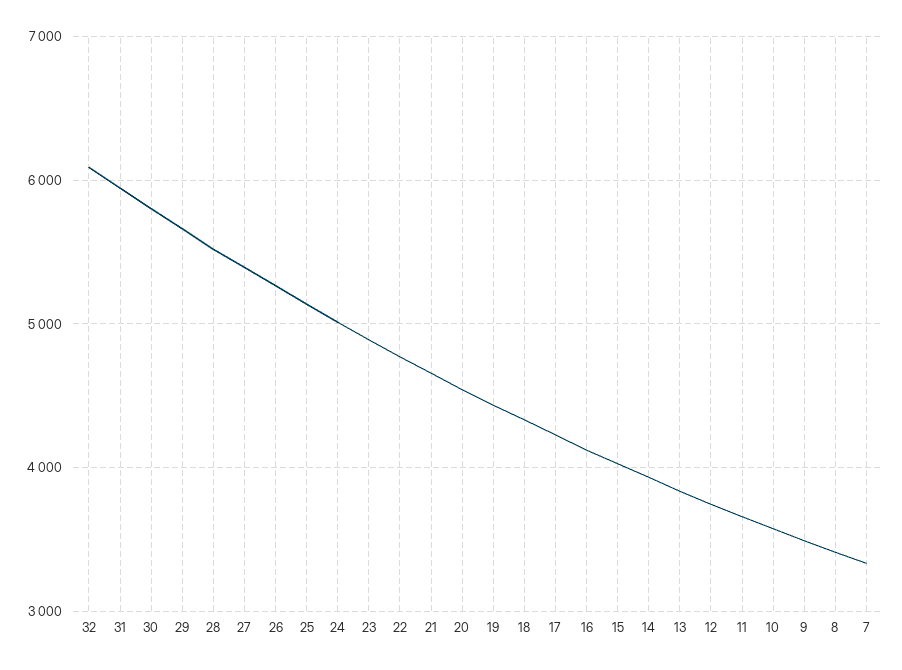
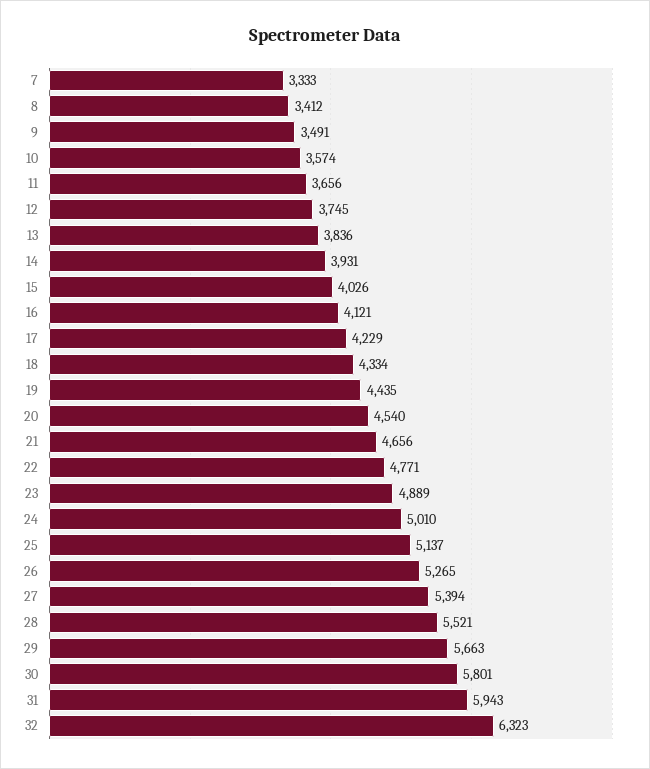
32: 6100 -> 6323

